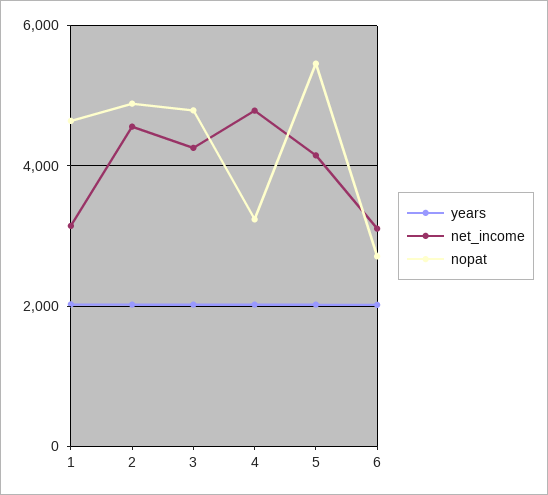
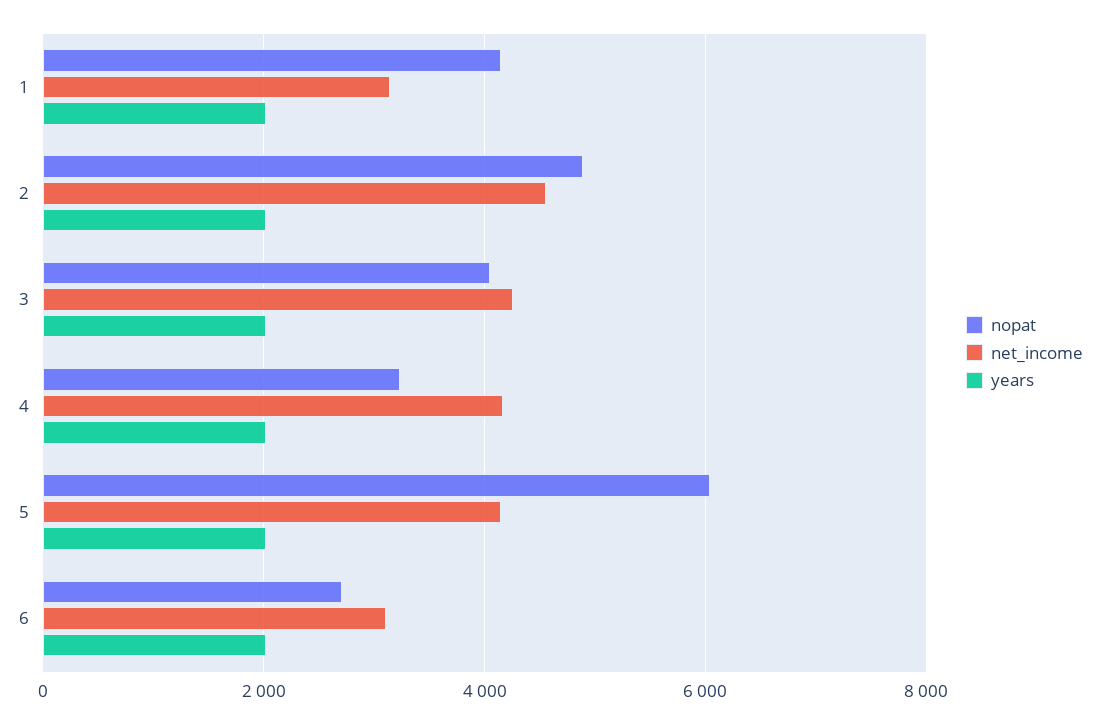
nopat, 1: 4600 -> 4200
nopat, 3: 4800 -> 4000
net_income, 4: 4800 -> 4200
nopat, 5: 5400 -> 6000

